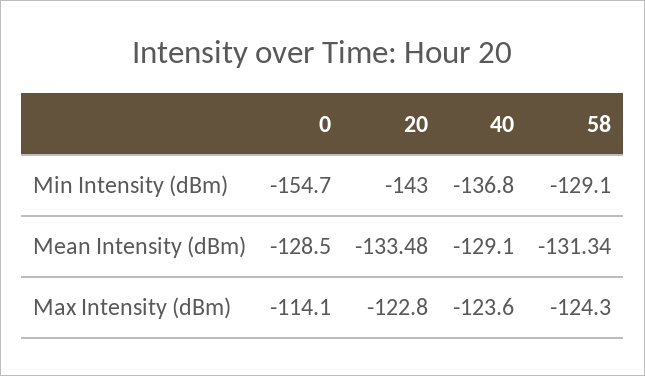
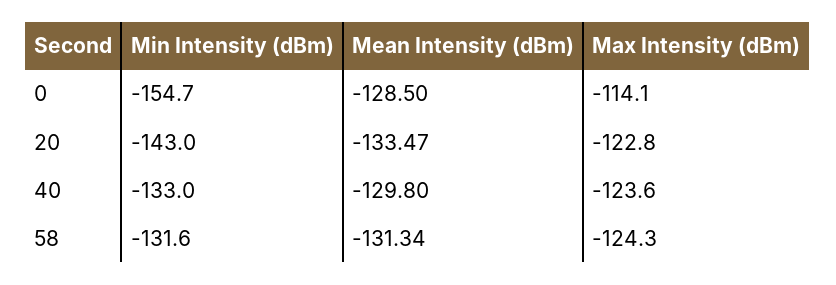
40, Min Intensity (dBm): -136.8 -> -133
58, Min Intensity (dBm): -129.1 -> -131.6
20, Mean Intensity (dBm): -133.48 -> -133.47
40, Mean Intensity (dBm): -129.1 -> -129.8

